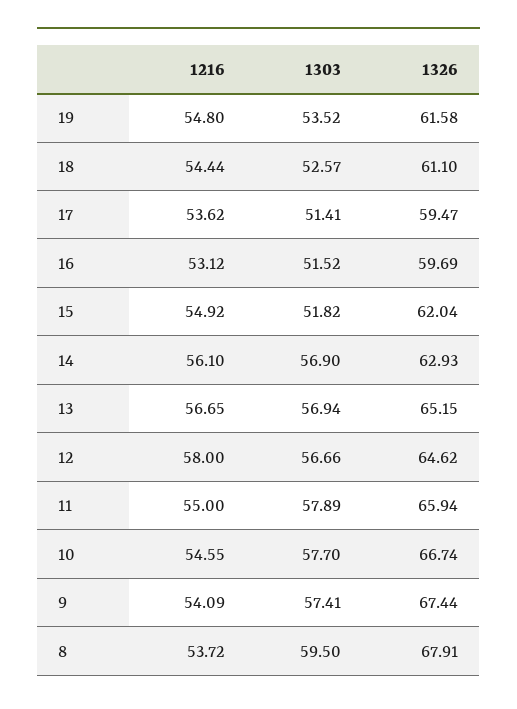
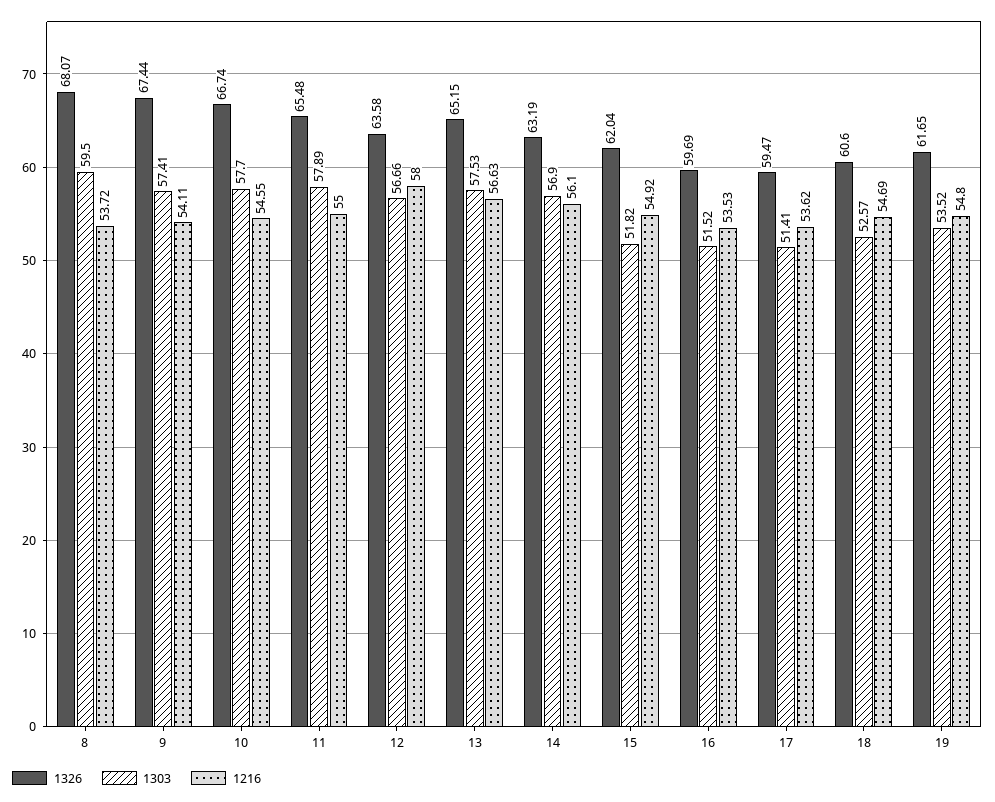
1326, 19: 61.58 -> 61.65
1216, 18: 54.44 -> 54.69
1326, 18: 61.1 -> 60.6
1216, 16: 53.12 -> 53.53
1326, 14: 62.93 -> 63.19
1216, 13: 56.65 -> 56.63
1303, 13: 56.94 -> 57.53
1326, 12: 64.62 -> 63.58
1326, 11: 65.94 -> 65.48
1216, 9: 54.09 -> 54.11
1326, 8: 67.91 -> 68.07

